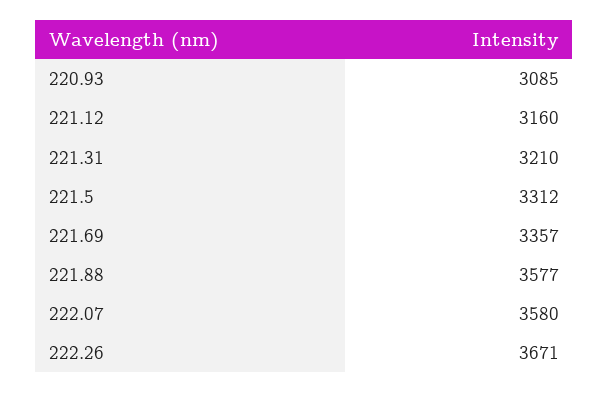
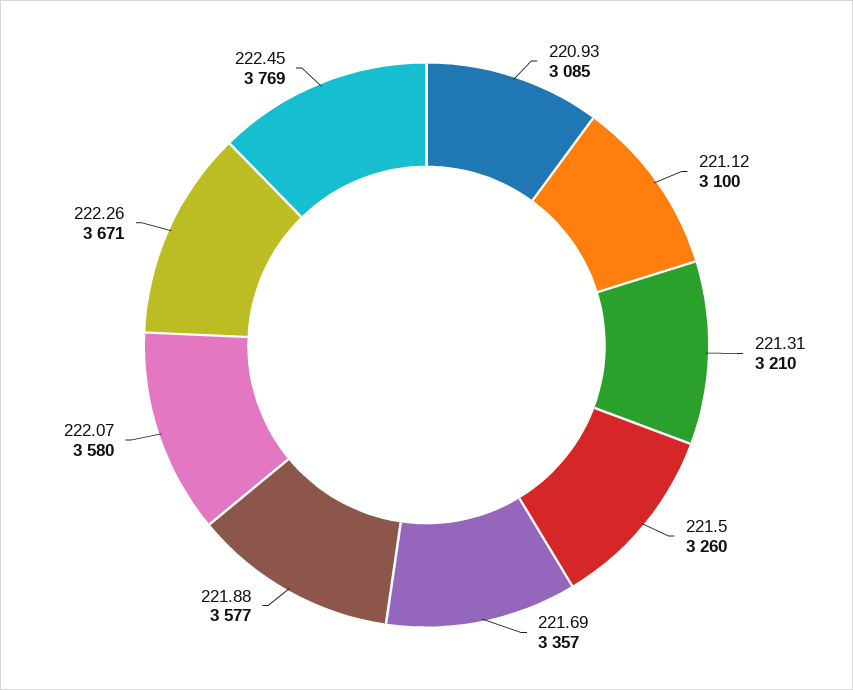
221.12: 3160 -> 3100
221.5: 3312 -> 3260
222.45: none -> 3769

